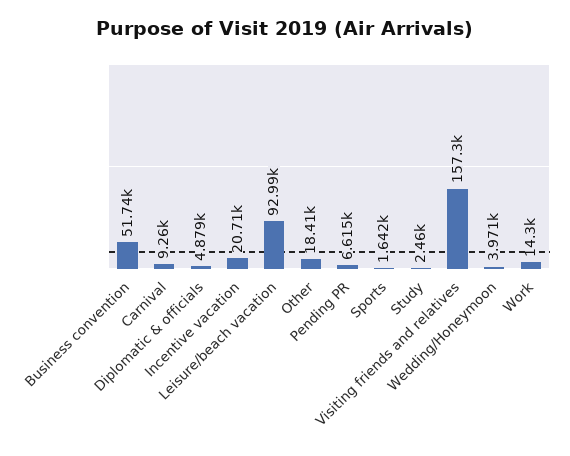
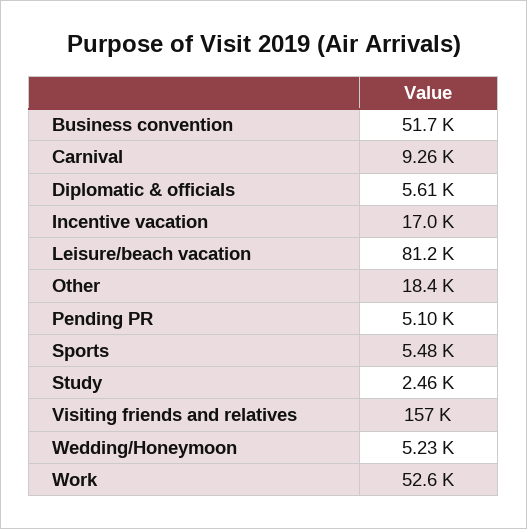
Diplomatic & officials: 4879 -> 5610
Incentive vacation: 20710 -> 17000
Leisure/beach vacation: 92990 -> 81200
Pending PR: 6615 -> 5100
Sports: 1642 -> 5480
Wedding/Honeymoon: 3971 -> 5230
Work: 14300 -> 52600

